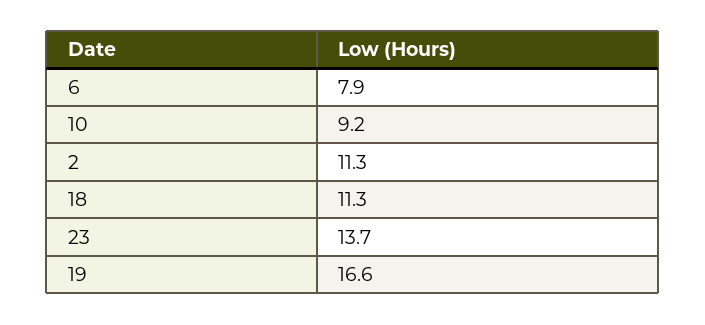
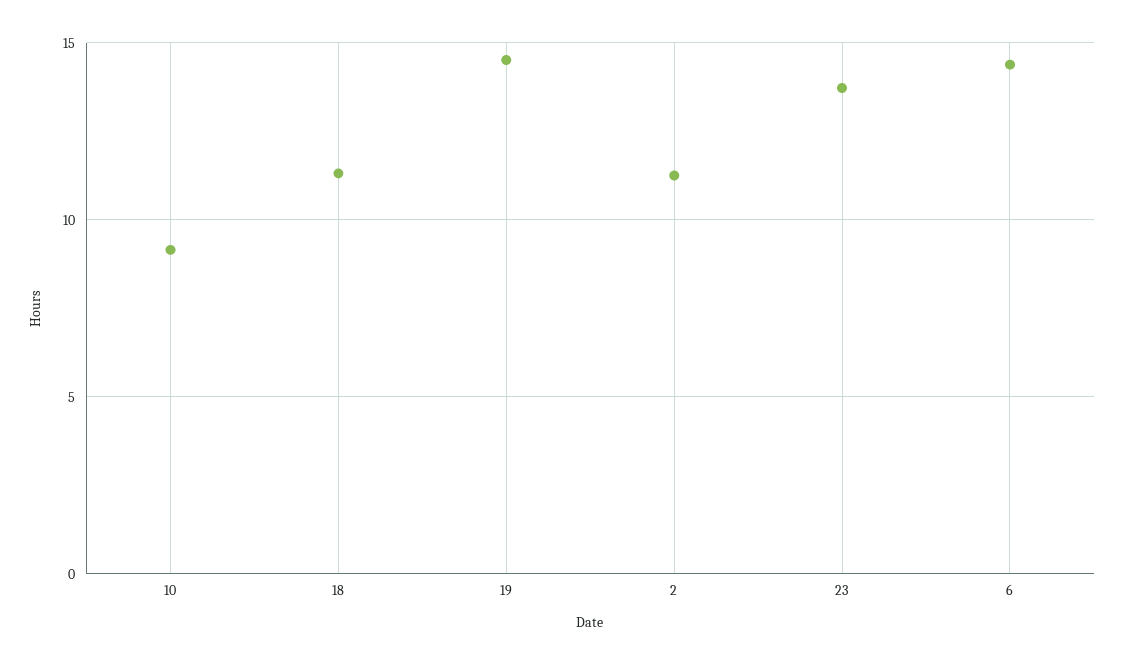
6: 7.9 -> 14.5
19: 16.6 -> 14.5

